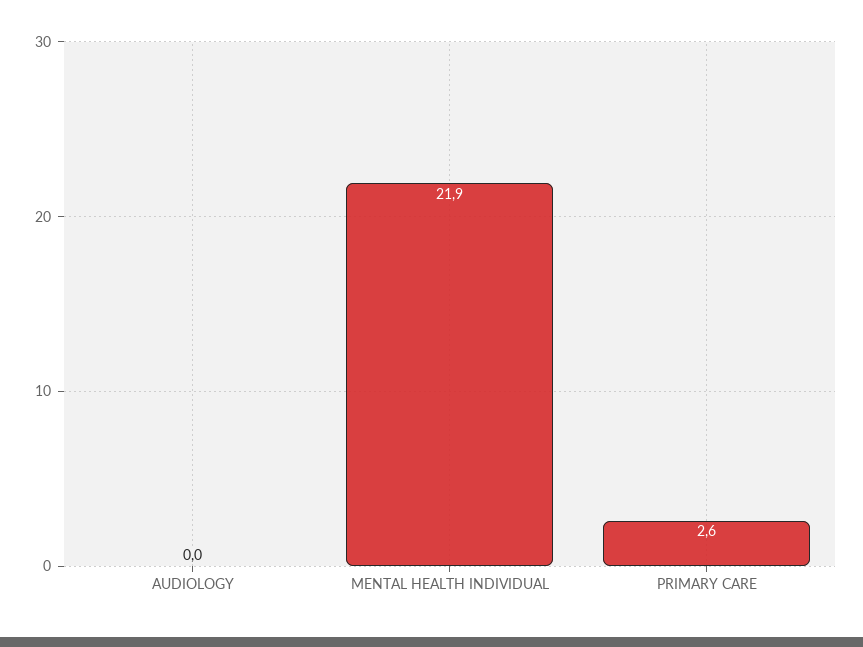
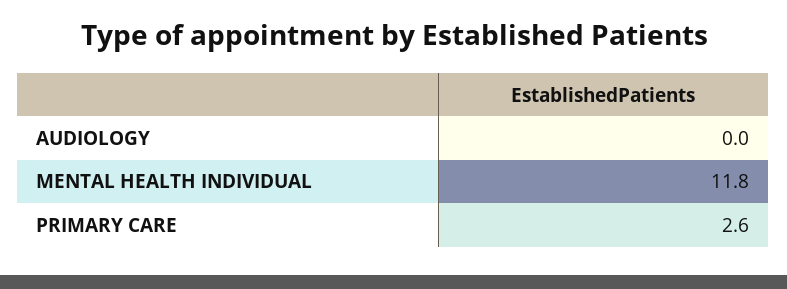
MENTAL HEALTH INDIVIDUAL: 21.9 -> 11.8

